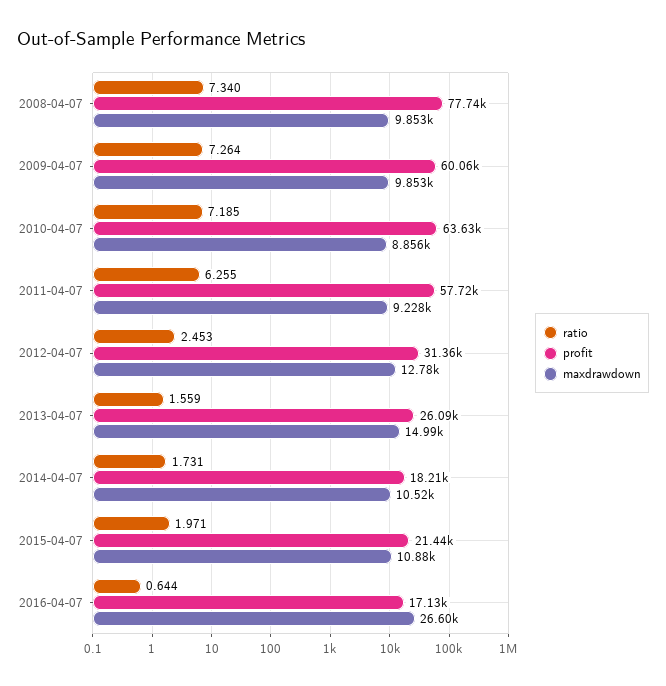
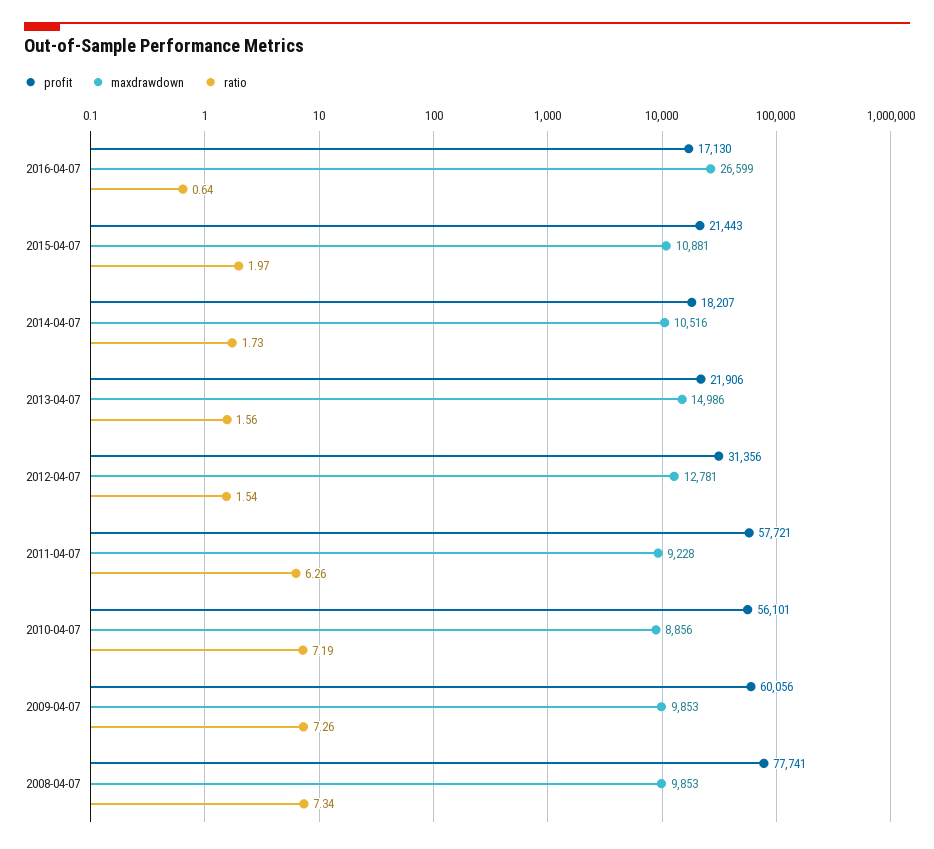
profit, 2010-04-07: 63630 -> 56101
ratio, 2012-04-07: 2.453 -> 1.54
profit, 2013-04-07: 26090 -> 21906

